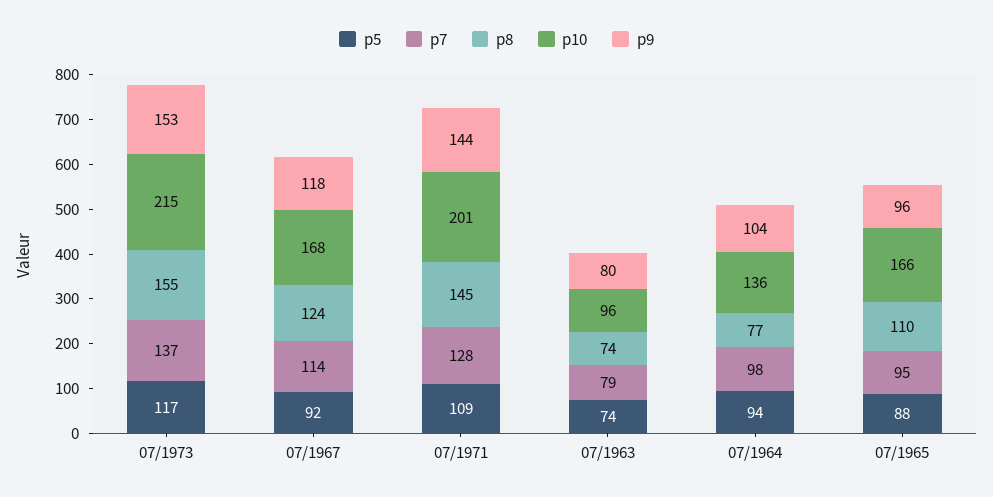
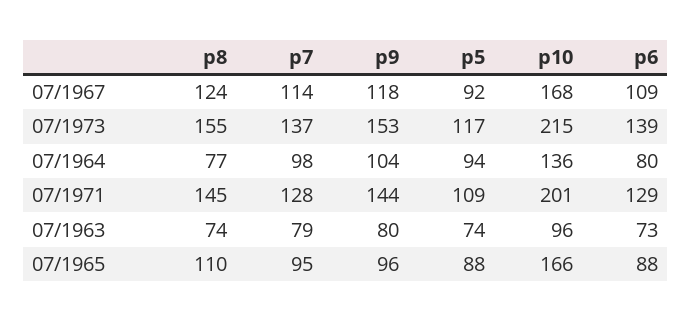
p6, 07/1967: none -> 109
p6, 07/1973: none -> 139
p6, 07/1964: none -> 80
p6, 07/1971: none -> 129
p6, 07/1963: none -> 73
p6, 07/1965: none -> 88

